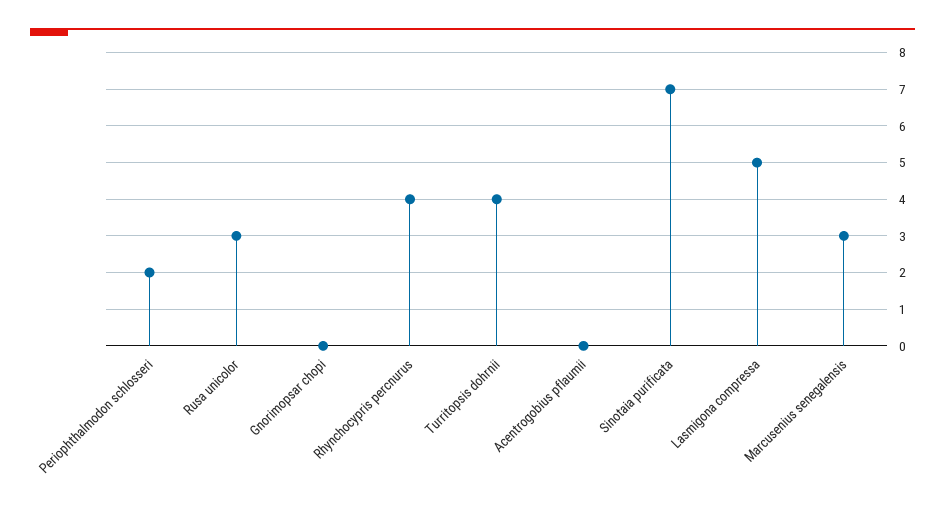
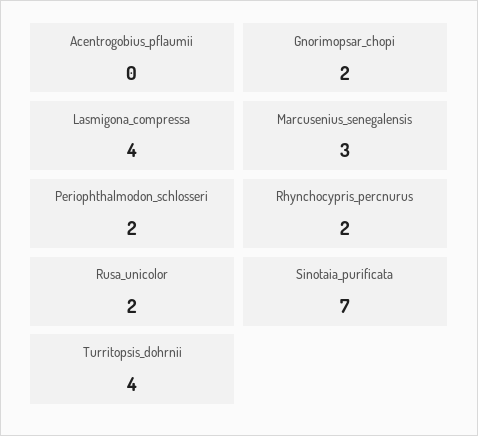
Rusa unicolor: 3 -> 2
Gnorimopsar chopi: 0 -> 2
Rhynchocypris percnurus: 4 -> 2
Lasmigona compressa: 5 -> 4

